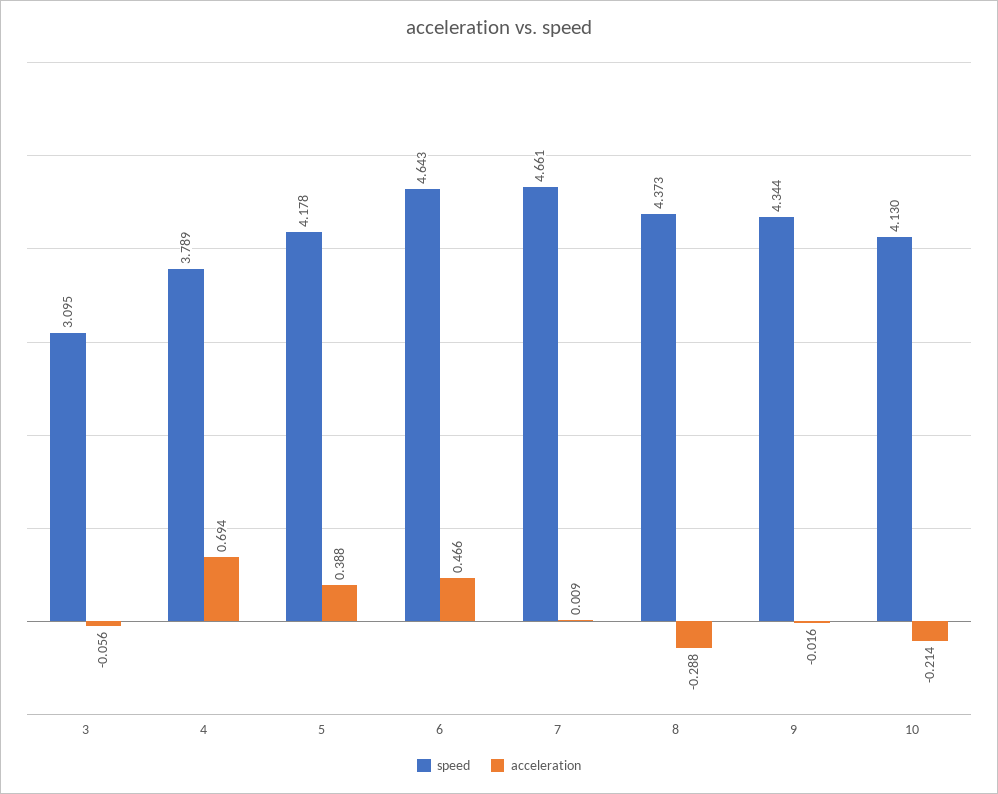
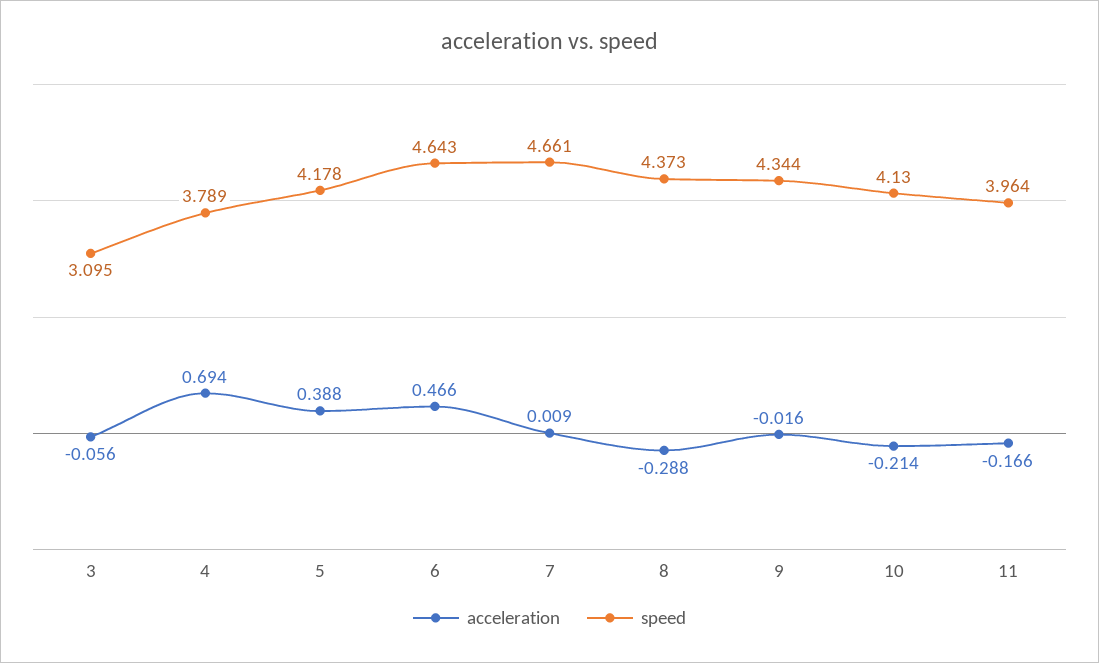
acceleration, 11: none -> -0.166
speed, 11: none -> 3.964

